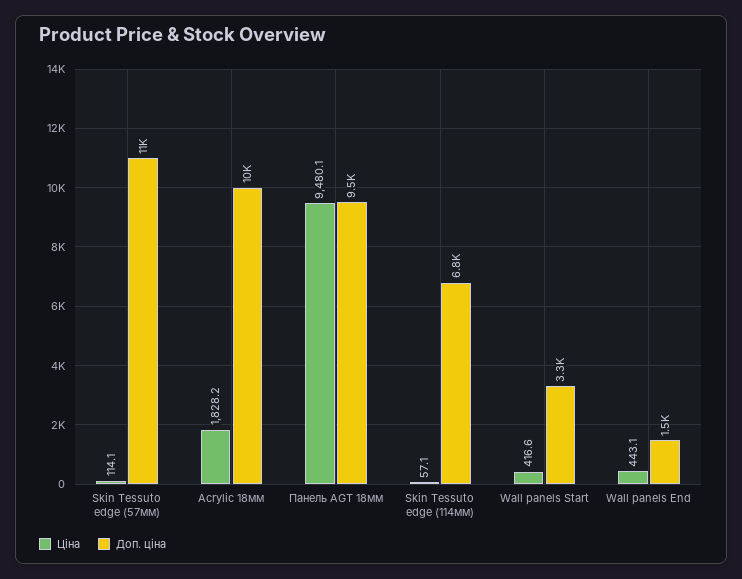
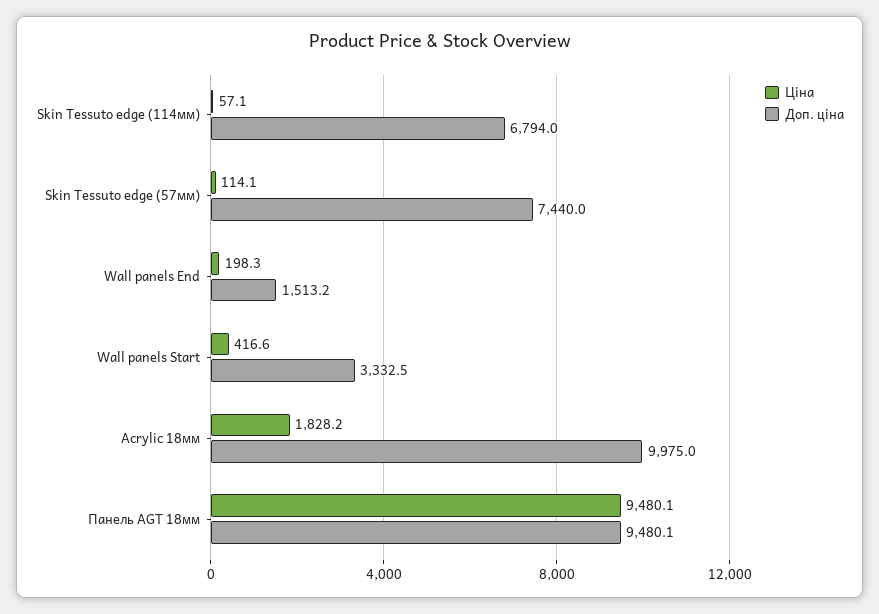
Доп. ціна, Skin Tessuto edge (57мм): 11000 -> 7440
Ціна, Wall panels End: 443.1 -> 198.3

